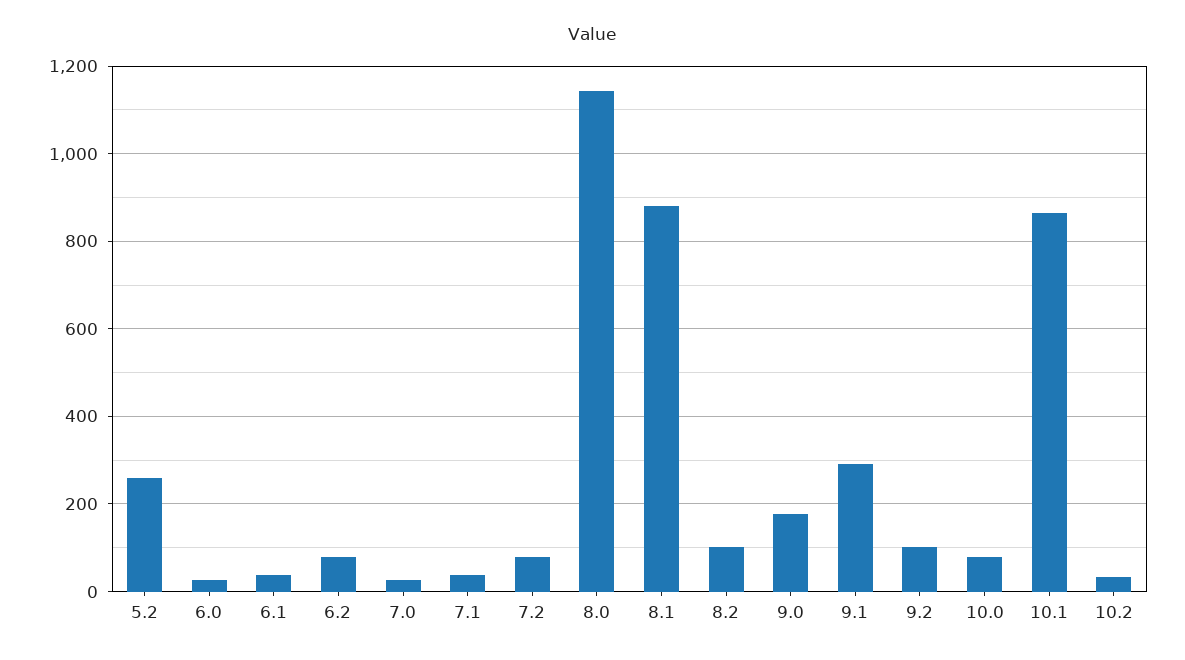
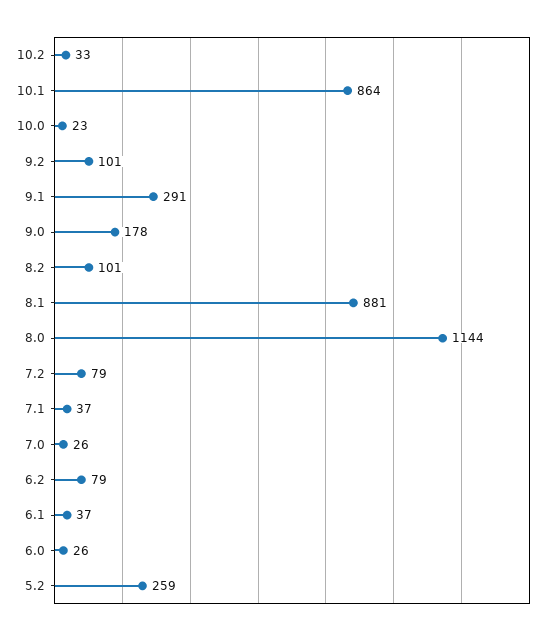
10.0: 80 -> 23

